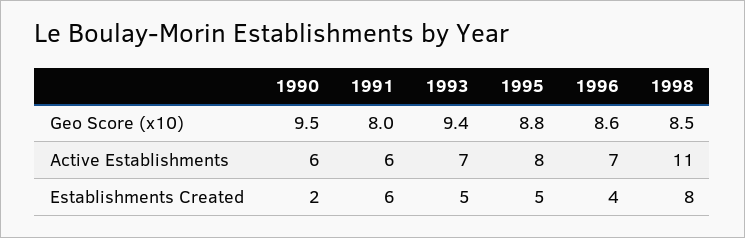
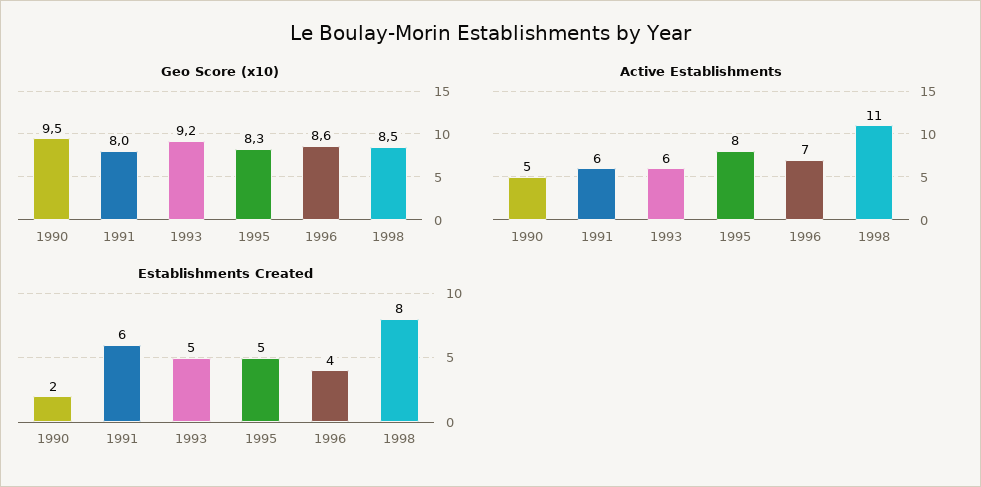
Geo Score (x10), 1993: 9.4 -> 9.2
Geo Score (x10), 1995: 8.8 -> 8.3
Active Establishments, 1990: 6 -> 5
Active Establishments, 1993: 7 -> 6

